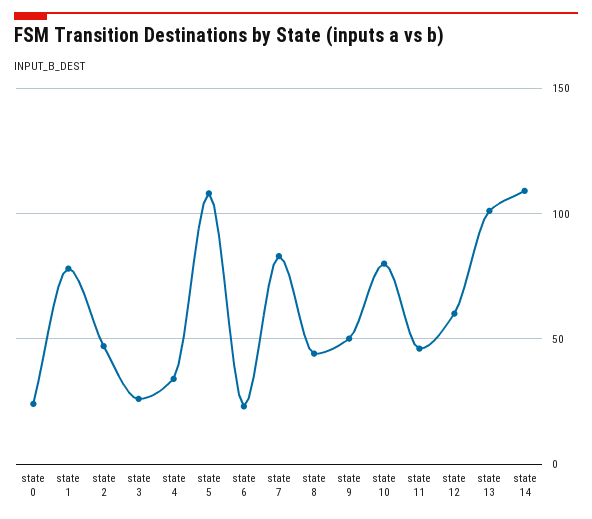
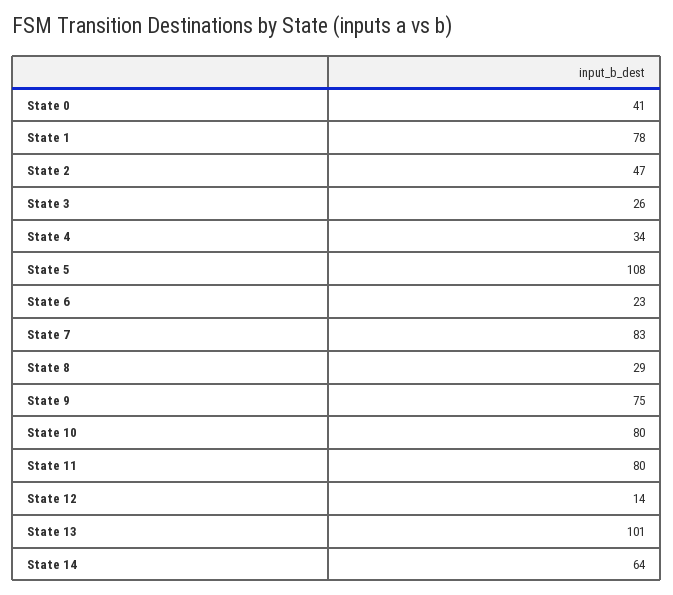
state 0: 25 -> 41
state 8: 45 -> 29
state 9: 50 -> 75
state 11: 45 -> 80
state 12: 60 -> 14
state 14: 110 -> 64

